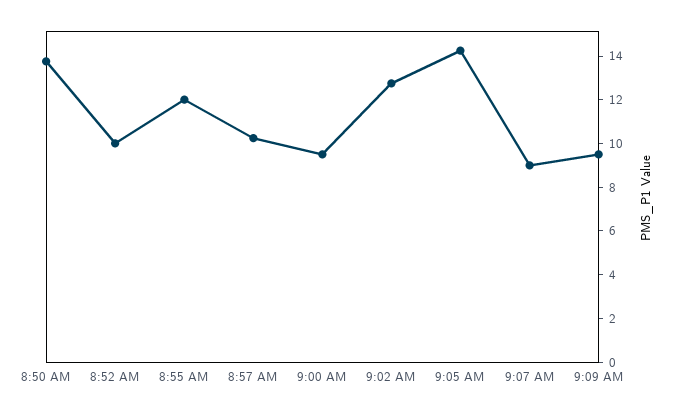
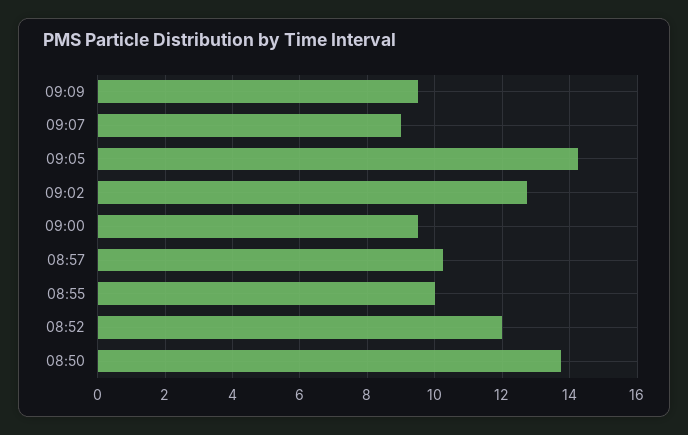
8:52 AM: 10 -> 12
8:55 AM: 12 -> 10

